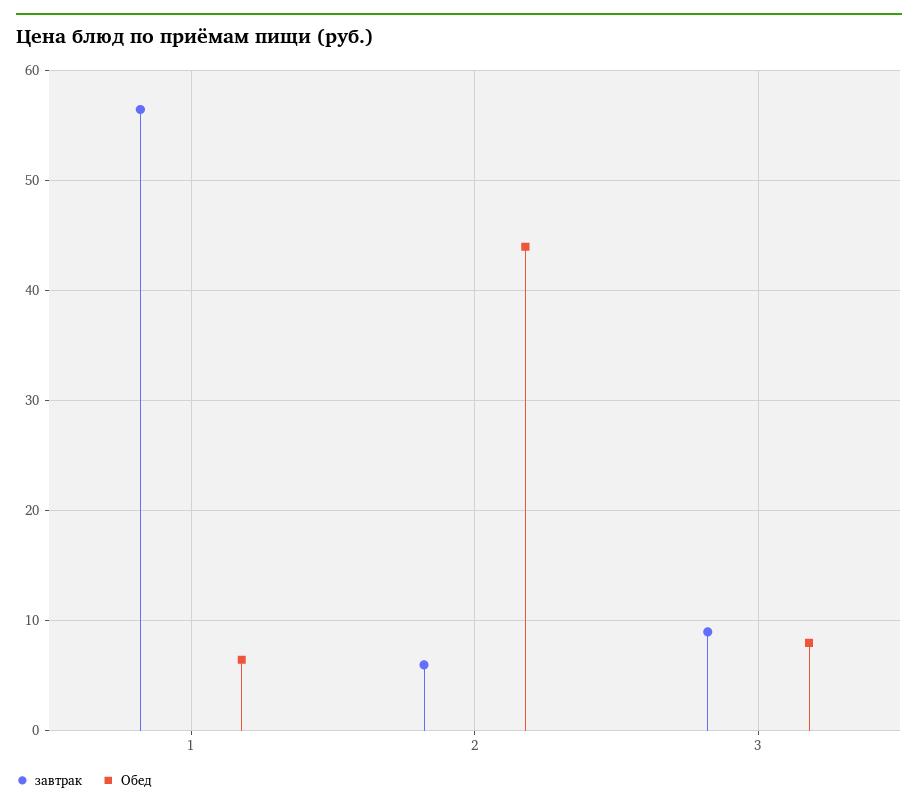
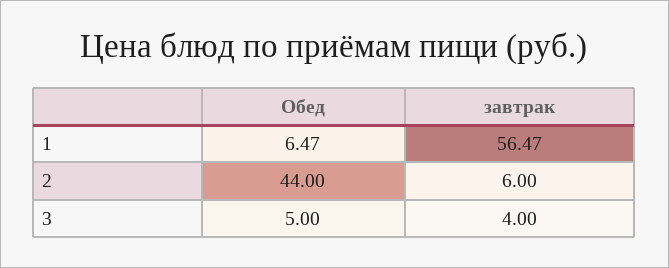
завтрак, 3: 9 -> 4
Обед, 3: 8 -> 5

